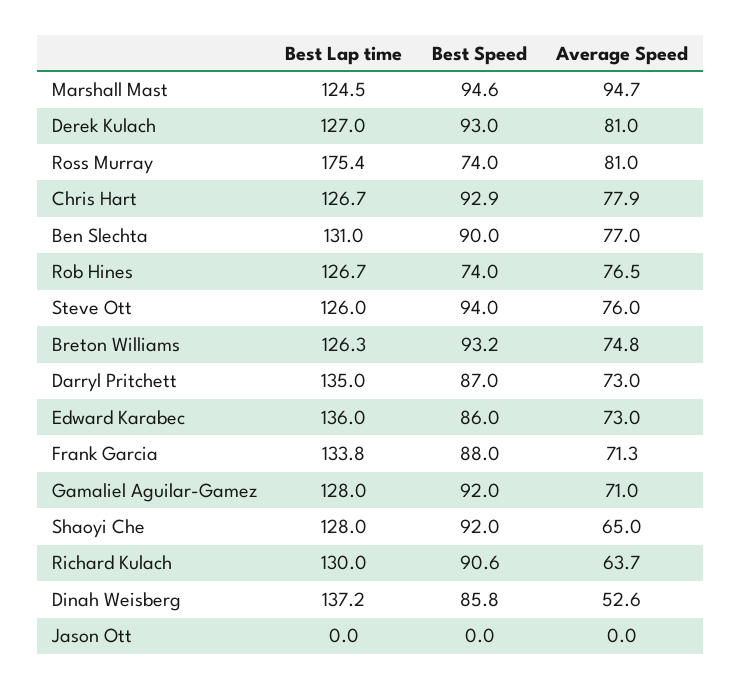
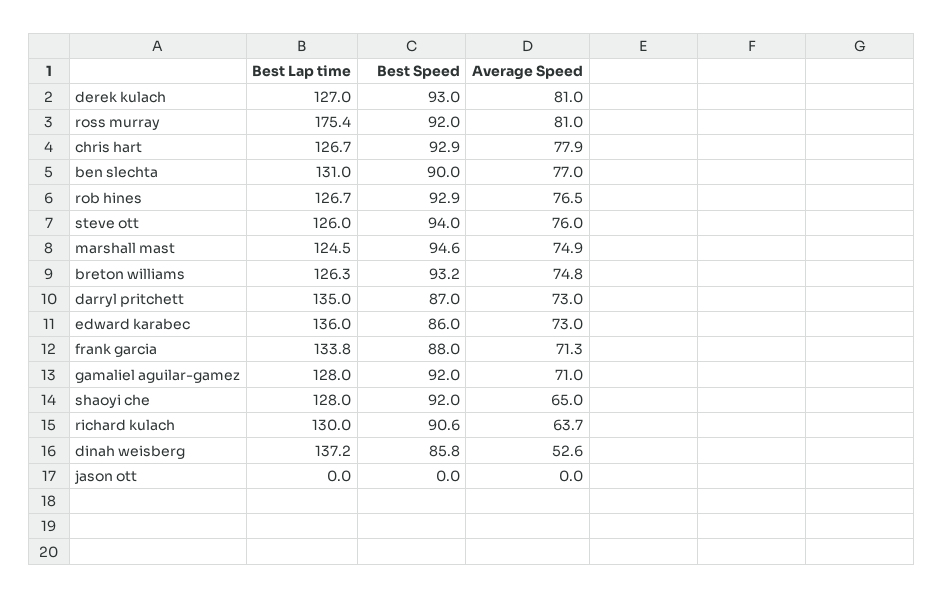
Average Speed, Marshall Mast: 94.7 -> 74.9
Best Speed, Ross Murray: 74 -> 92
Best Speed, Rob Hines: 74 -> 92.9

